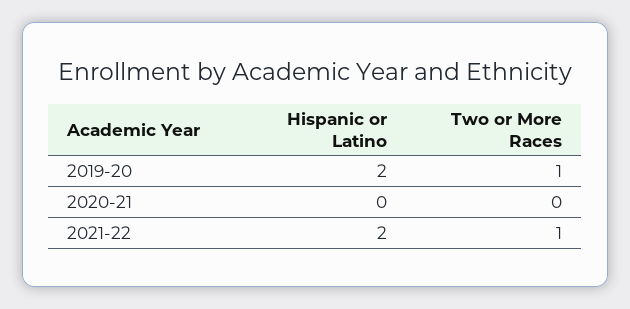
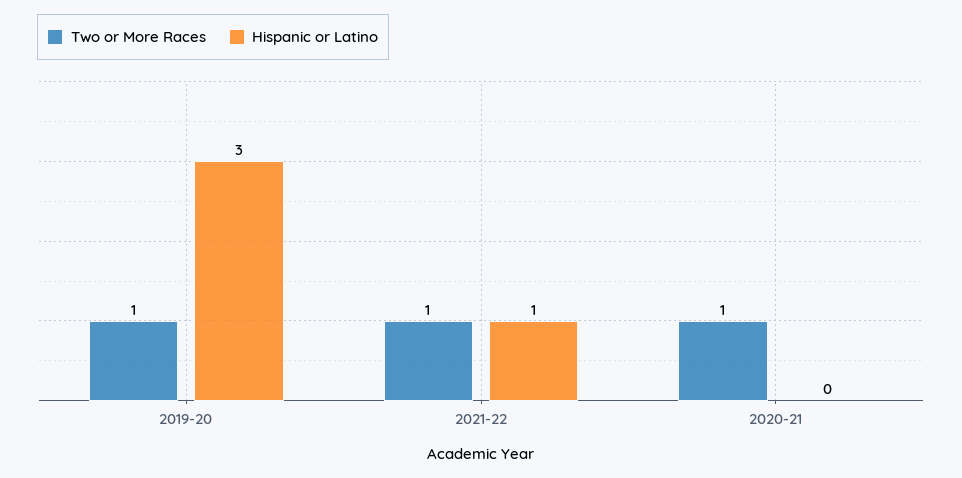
Hispanic or Latino, 2019-20: 2 -> 3
Two or More Races, 2020-21: 0 -> 1
Hispanic or Latino, 2021-22: 2 -> 1

